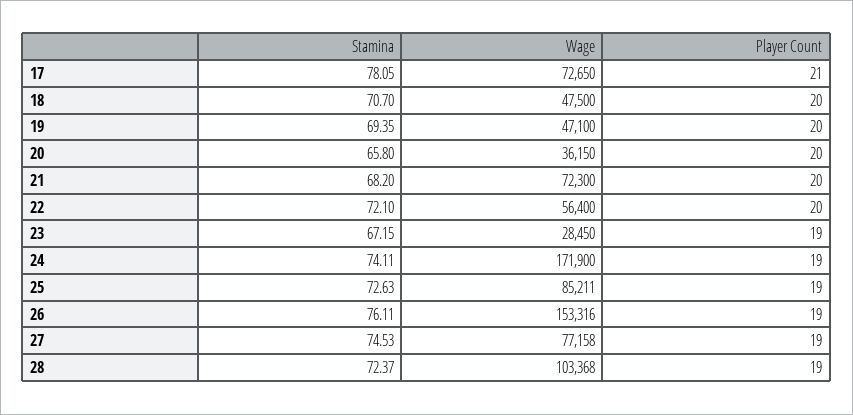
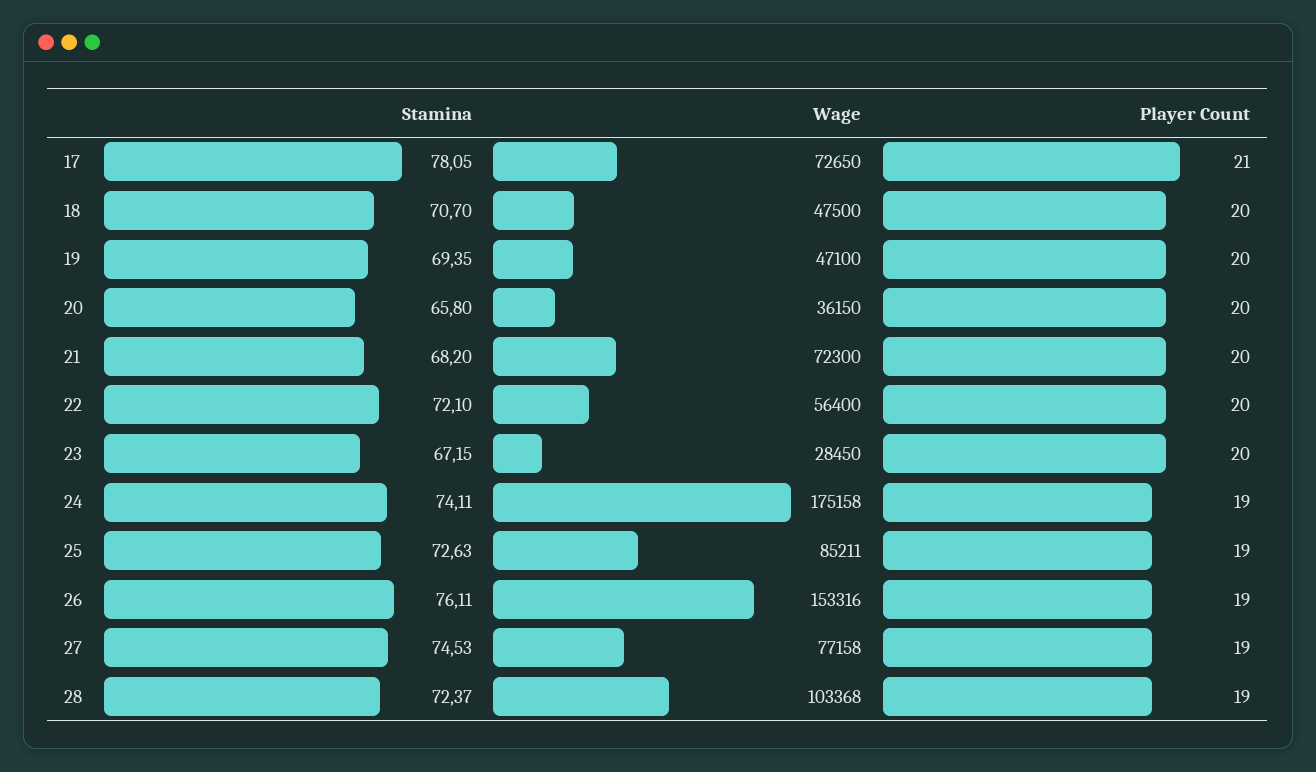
Player Count, 23: 19 -> 20
Wage, 24: 171900 -> 175158

